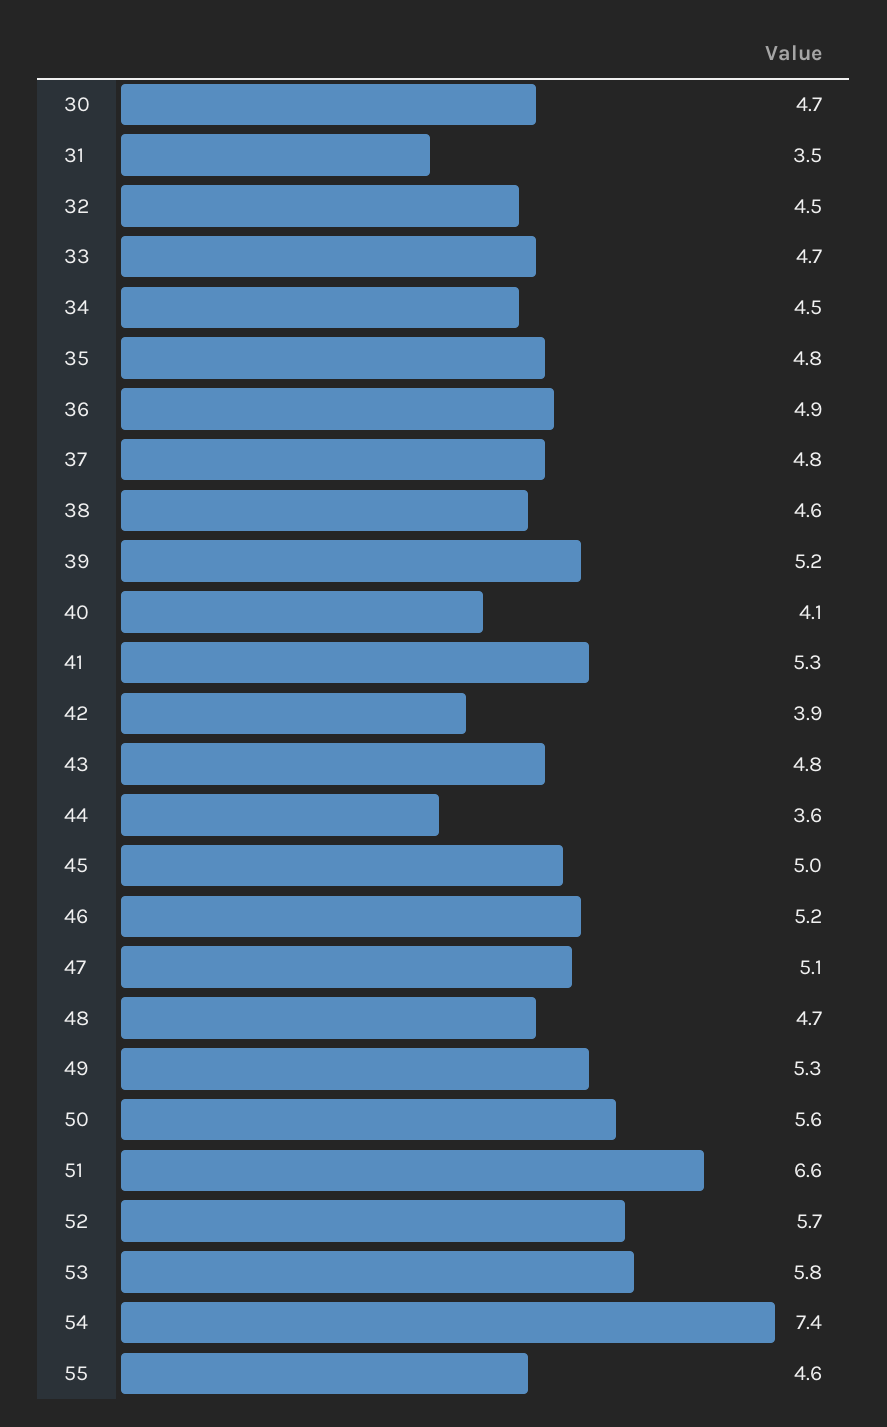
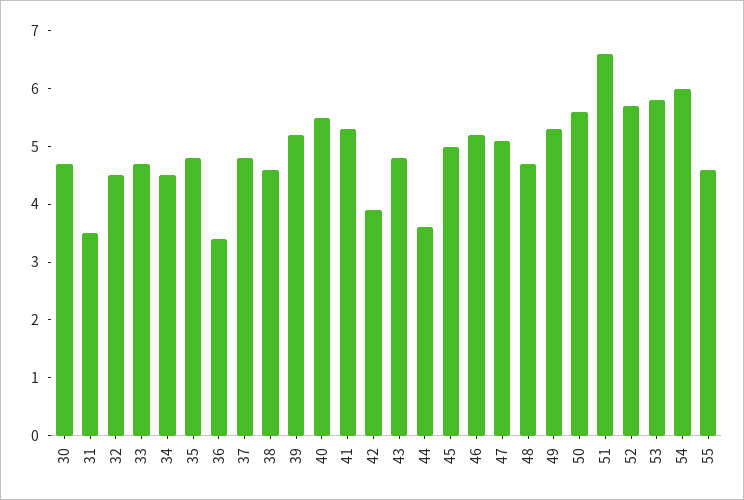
36: 4.9 -> 3.5
40: 4.1 -> 5.5
54: 7.4 -> 6

